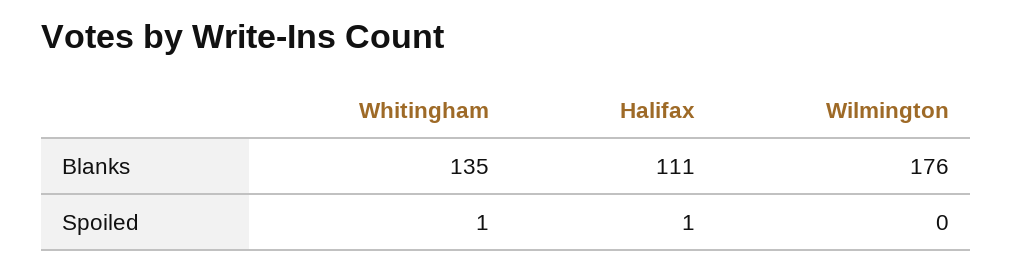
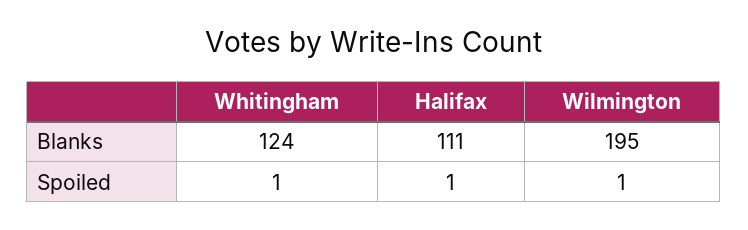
Whitingham, Blanks: 135 -> 124
Wilmington, Blanks: 176 -> 195
Wilmington, Spoiled: 0 -> 1

